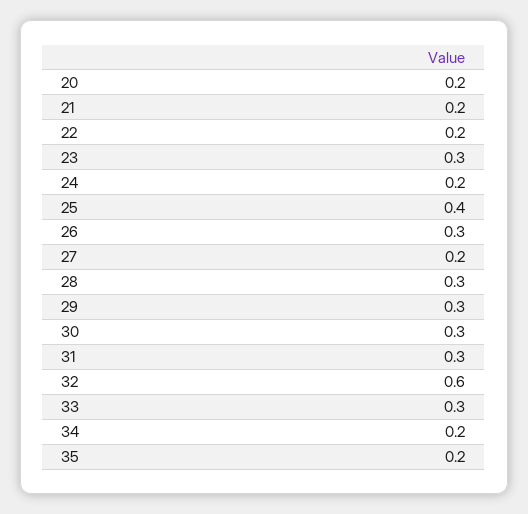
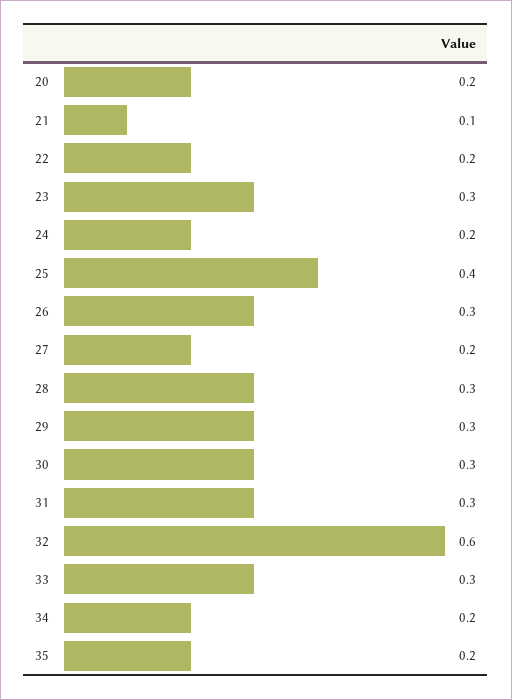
21: 0.2 -> 0.1

